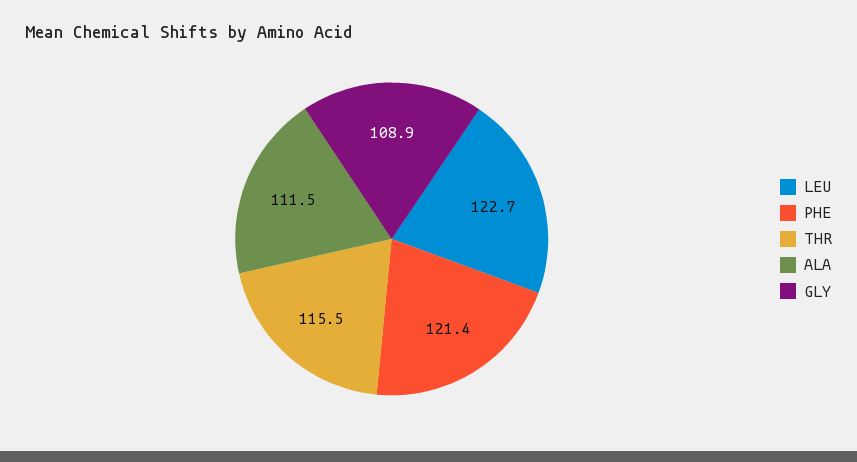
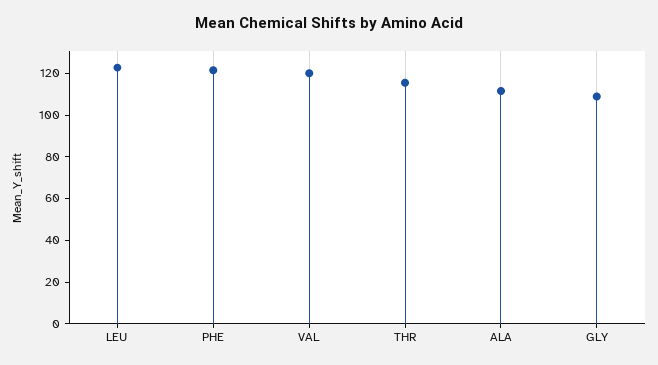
VAL: none -> 120

